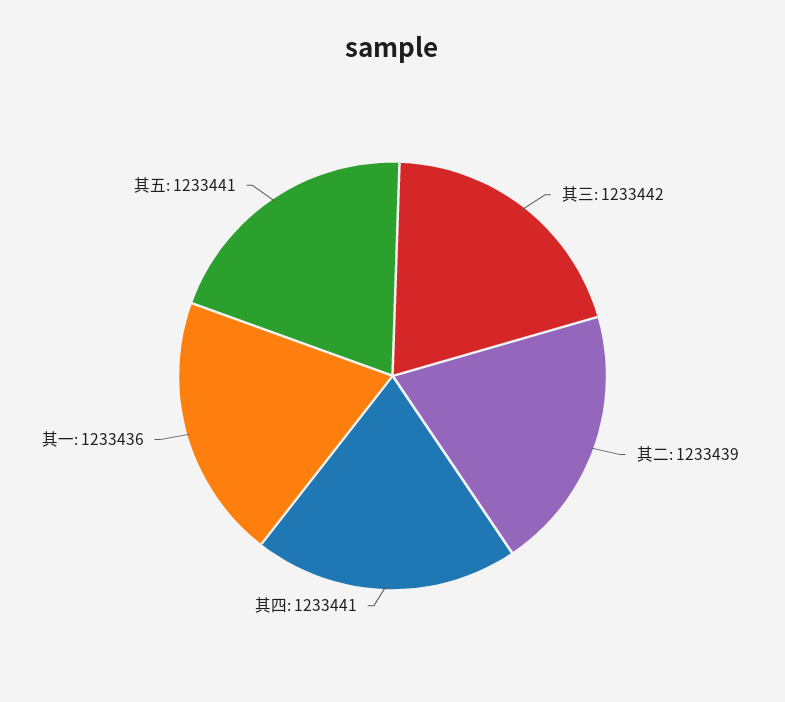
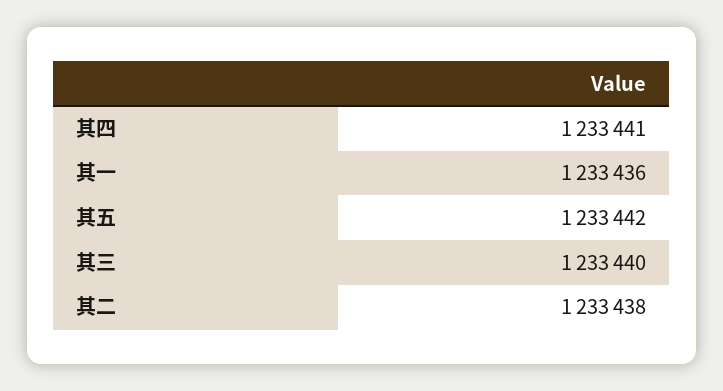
其三: 1233442 -> 1233440
其二: 1233439 -> 1233438
其五: 1233441 -> 1233442

